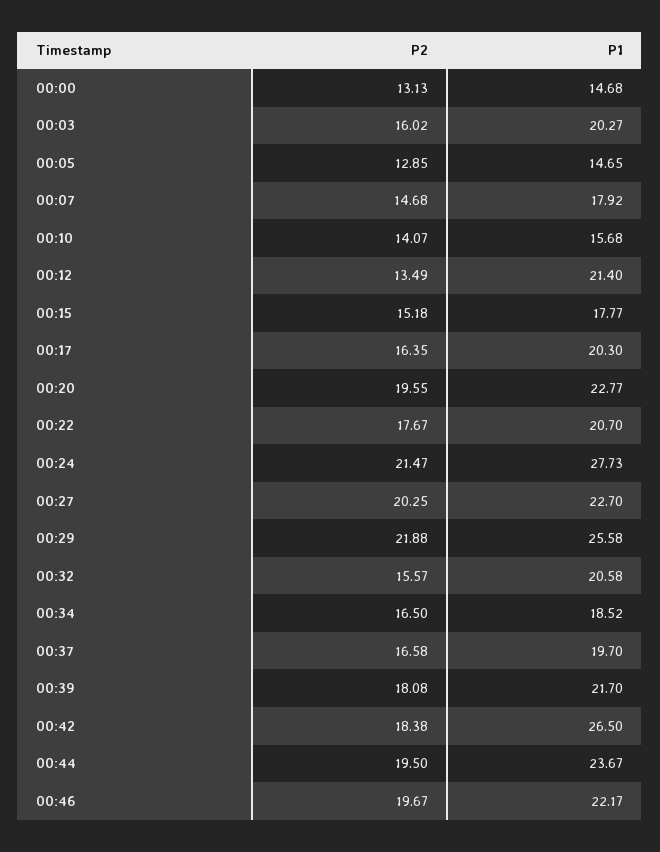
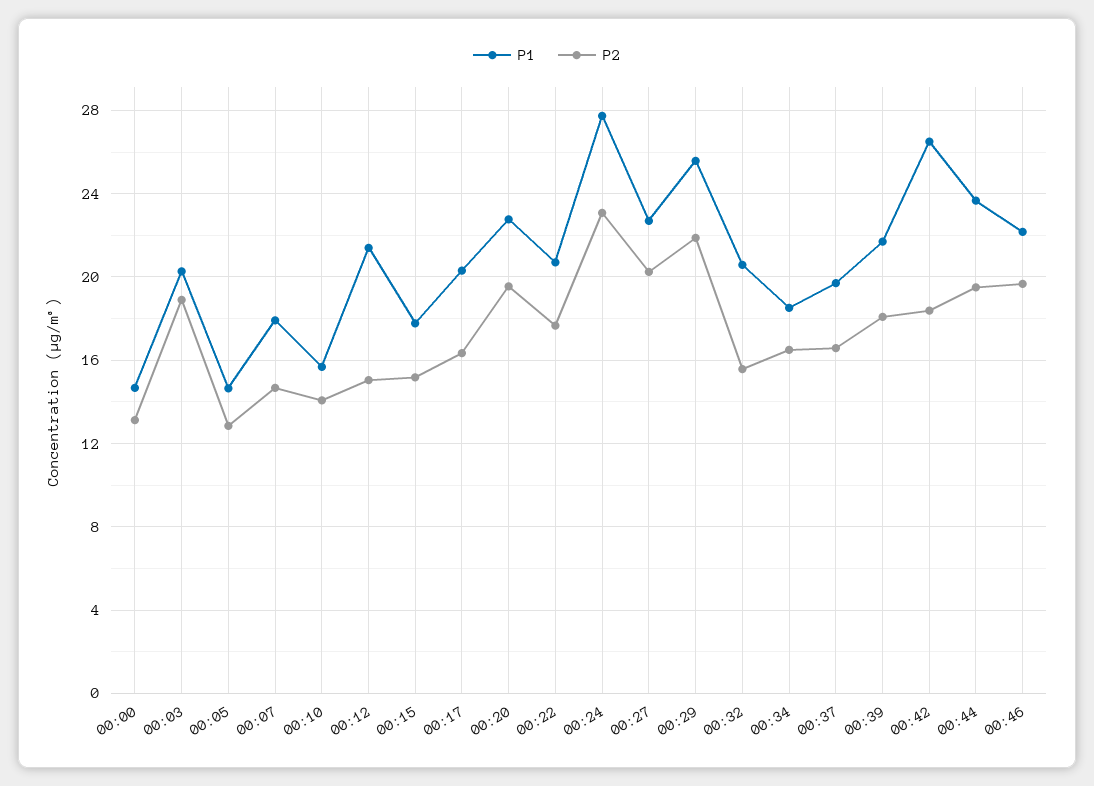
P2, 00:03: 16.02 -> 19
P2, 00:12: 13.49 -> 15
P2, 00:24: 21.47 -> 23

